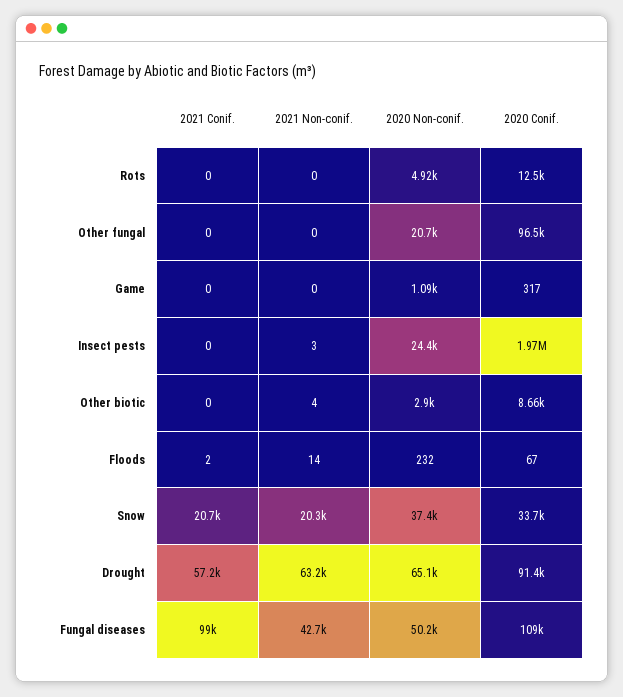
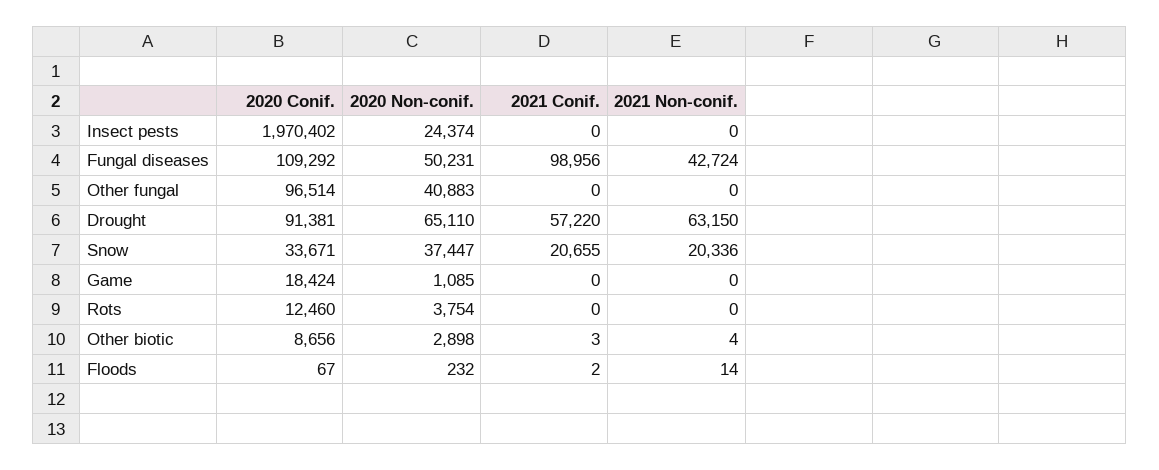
2020 Non-conif., Rots: 4920 -> 3754
2020 Non-conif., Other fungal: 20700 -> 40883
2020 Conif., Game: 317 -> 18424
2021 Non-conif., Insect pests: 3 -> 0
2021 Conif., Other biotic: 0 -> 3

